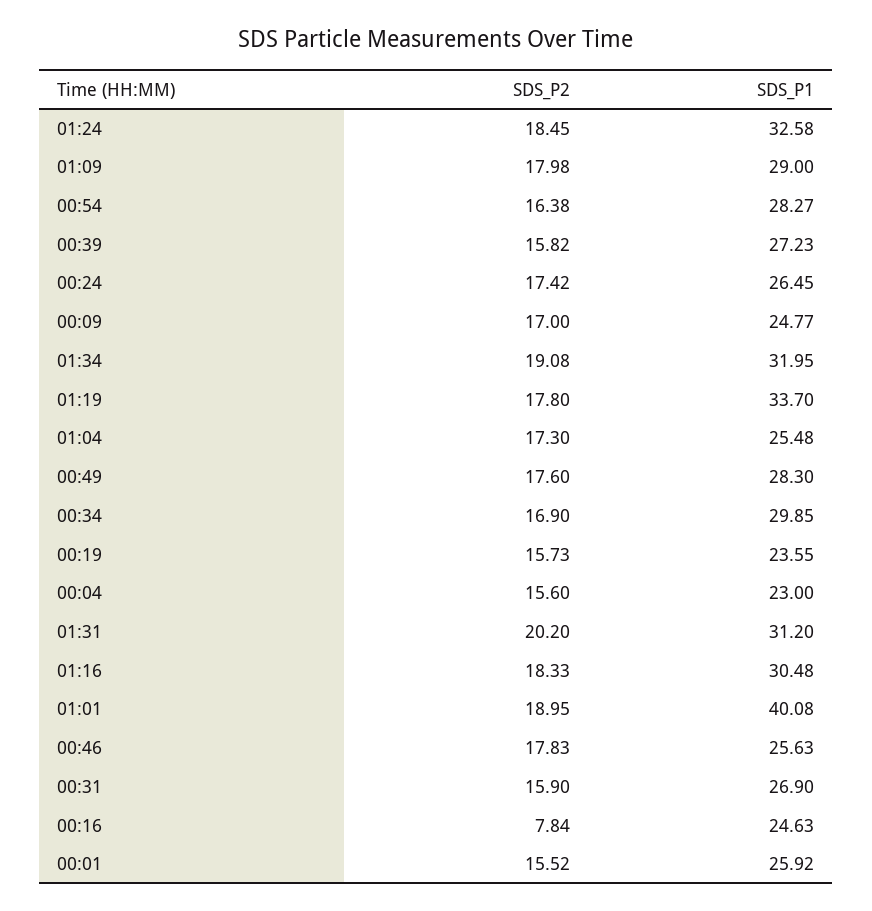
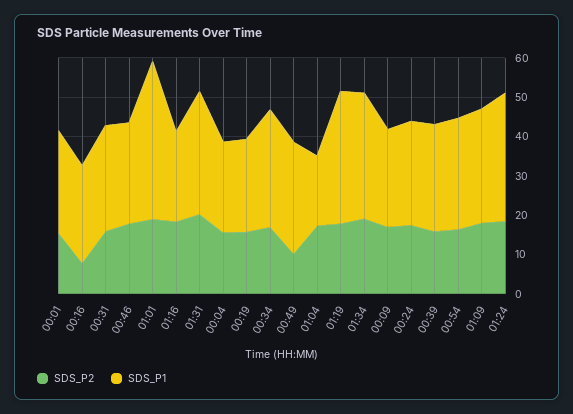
SDS_P1, 01:04: 25.48 -> 17.5
SDS_P2, 00:49: 17.6 -> 10
SDS_P1, 01:16: 30.48 -> 22.5

